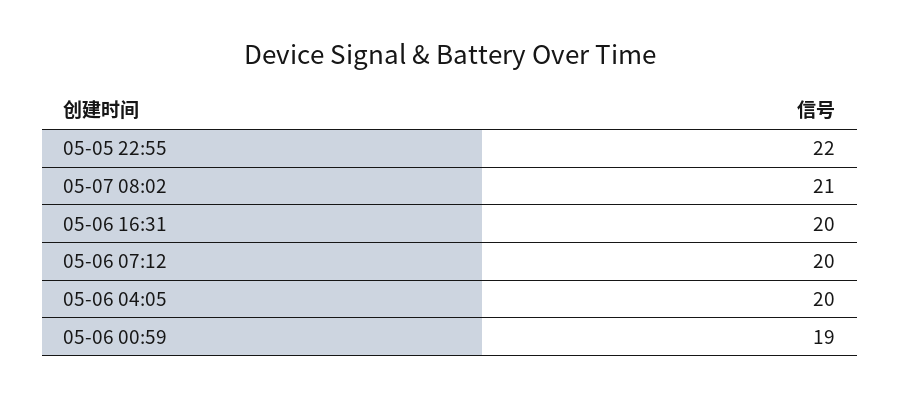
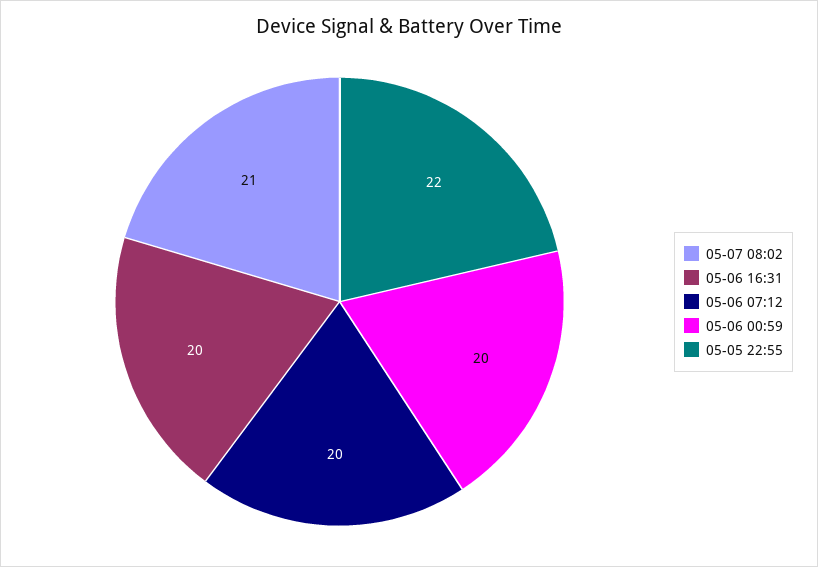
05-06 04:05: 20 -> none
05-06 00:59: 19 -> 20

